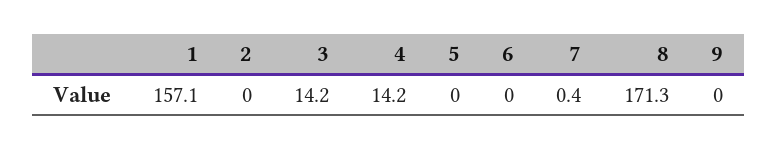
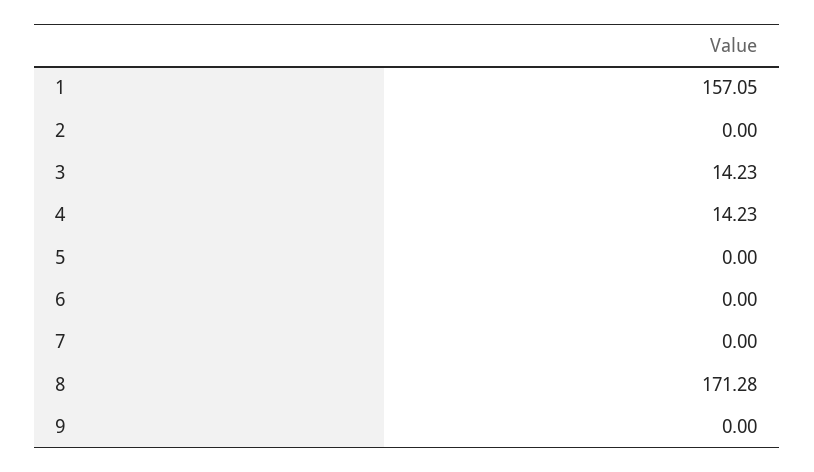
7: 0.4 -> 0

